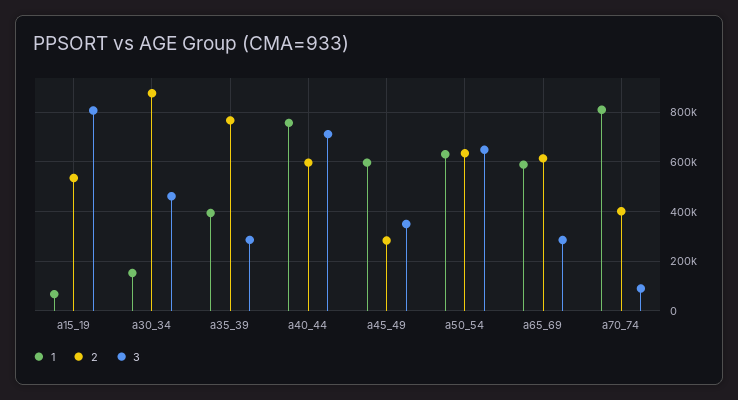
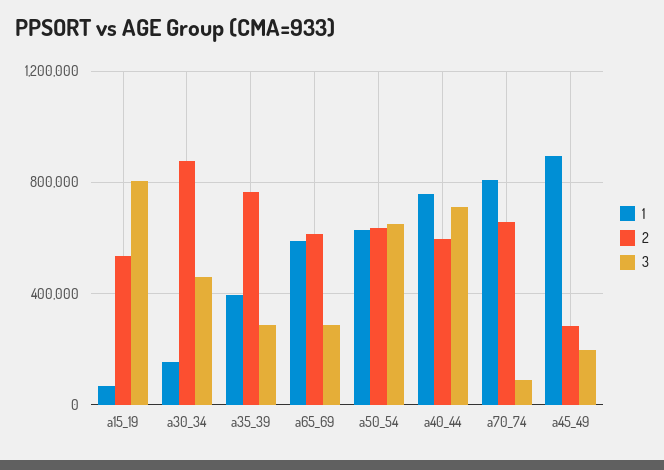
1, a45_49: 600000 -> 900000
3, a45_49: 350000 -> 200000
2, a70_74: 400000 -> 650000

